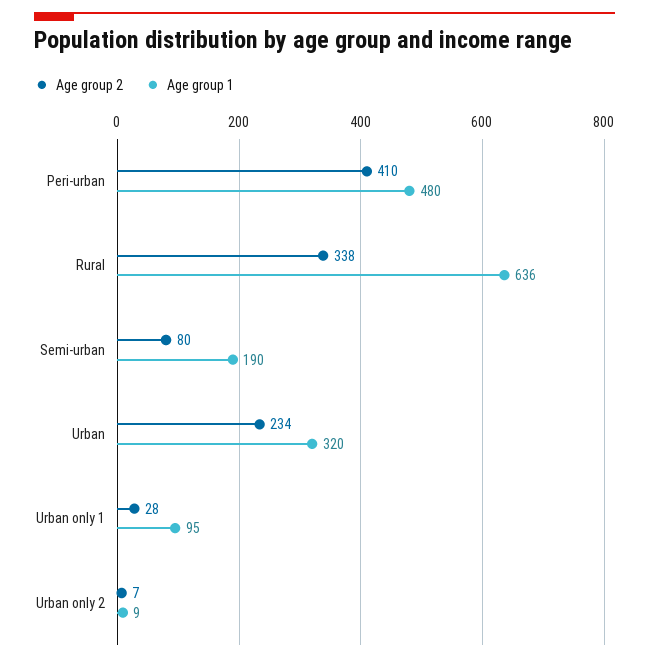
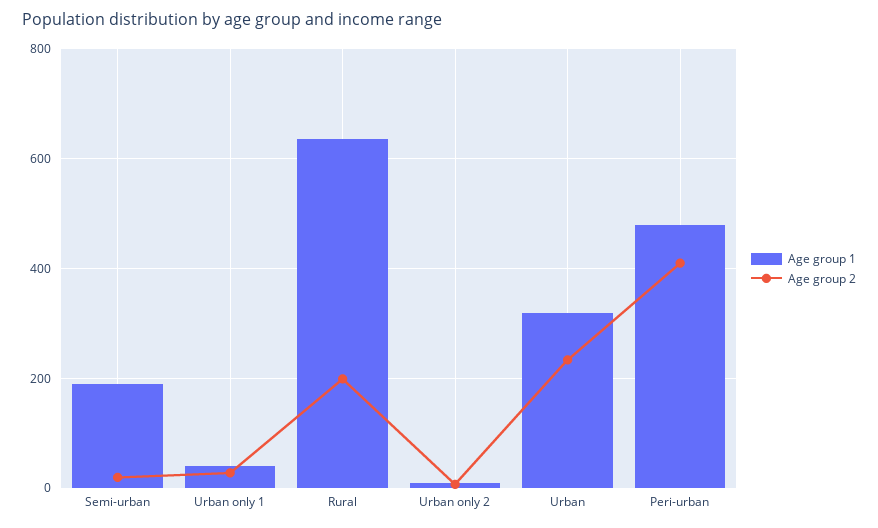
Age group 2, Rural: 338 -> 200
Age group 2, Semi-urban: 80 -> 20
Age group 1, Urban only 1: 95 -> 40

